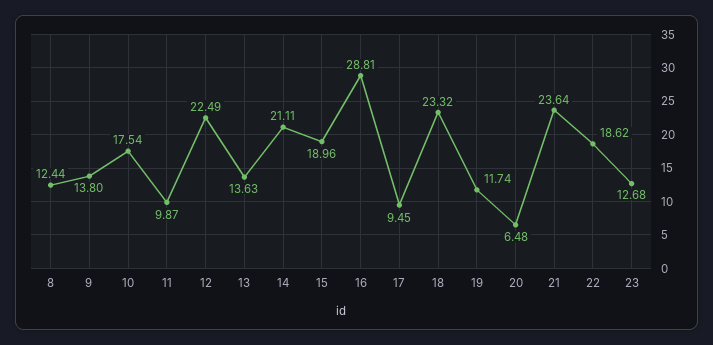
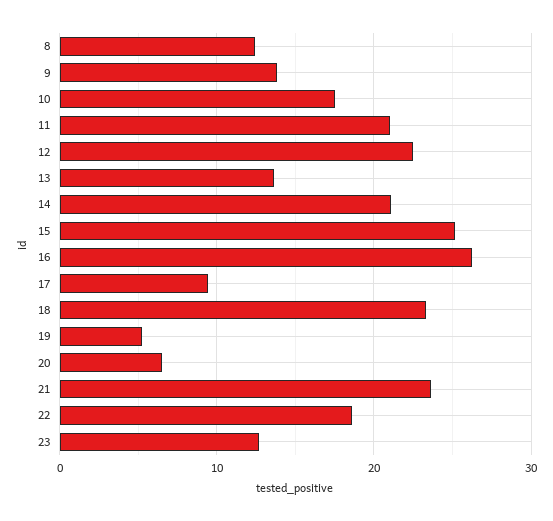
11: 9.87 -> 21
15: 18.96 -> 25
16: 28.81 -> 26
19: 11.74 -> 5

